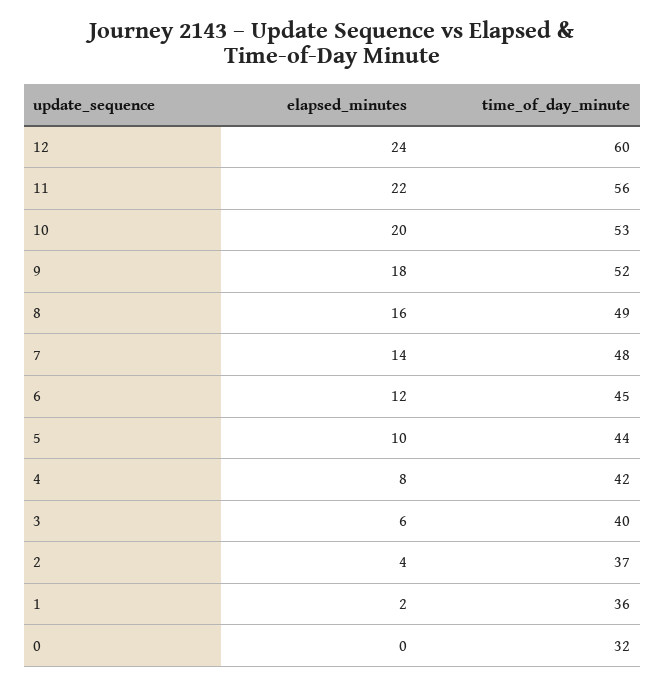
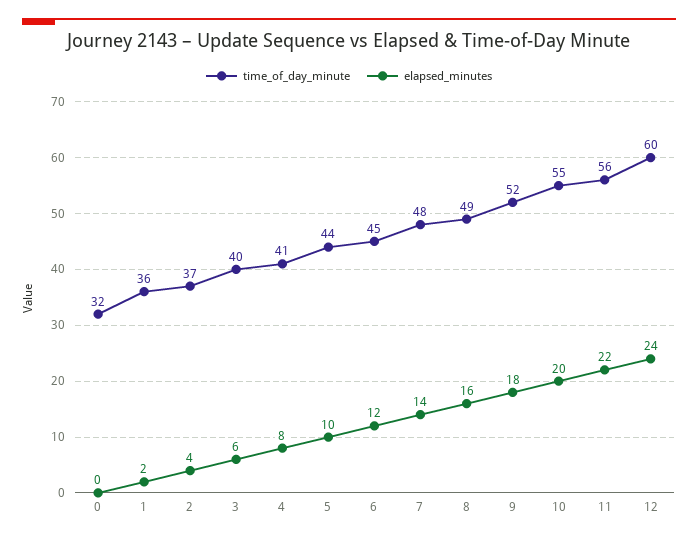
time_of_day_minute, 10: 53 -> 55
time_of_day_minute, 4: 42 -> 41

